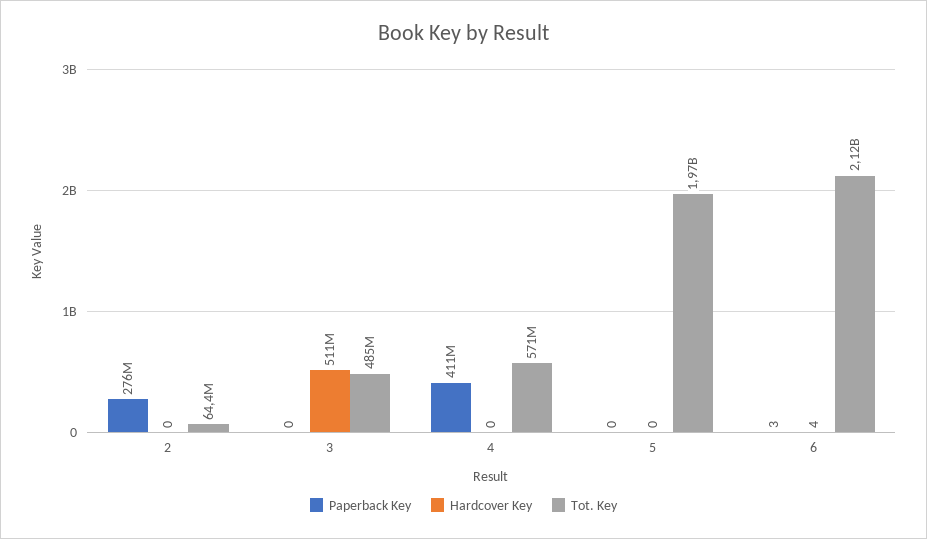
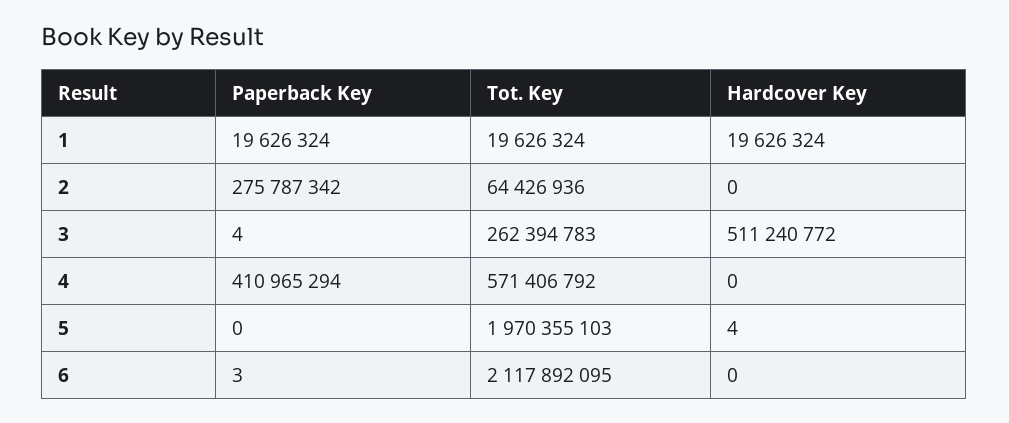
Paperback Key, 3: 0 -> 4
Tot. Key, 3: 485000000 -> 262394783
Hardcover Key, 5: 0 -> 4
Hardcover Key, 6: 4 -> 0
Paperback Key, 1: none -> 19626324
Tot. Key, 1: none -> 19626324
Hardcover Key, 1: none -> 19626324

